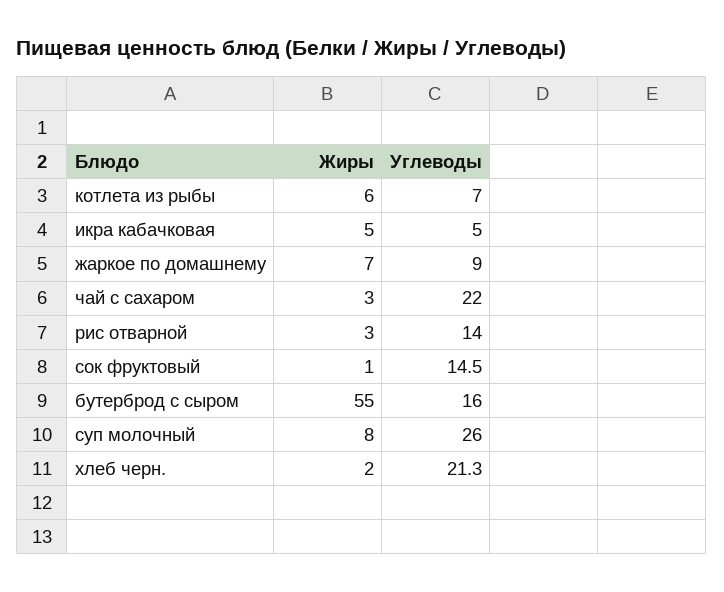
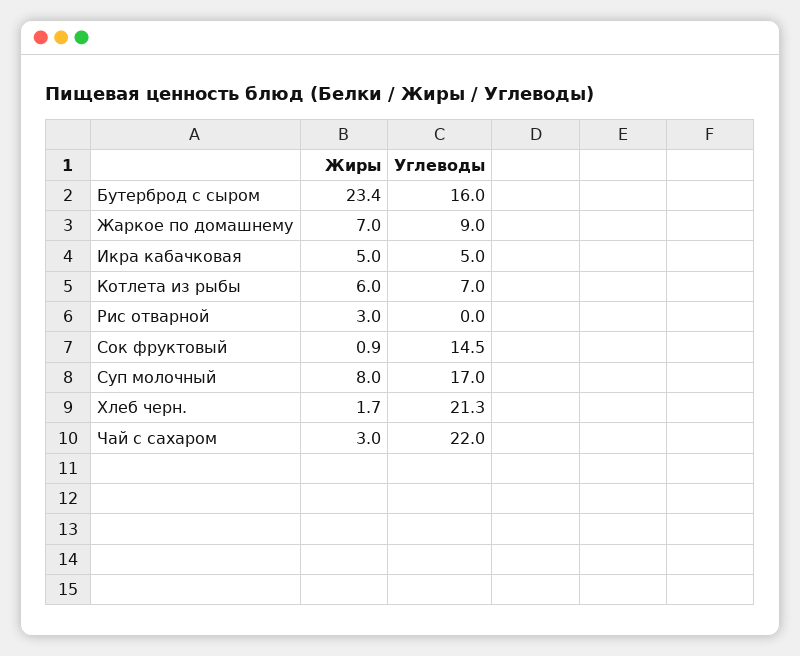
Углеводы, рис отварной: 14 -> 0
Жиры, бутерброд с сыром: 55 -> 23.4
Углеводы, суп молочный: 26 -> 17

